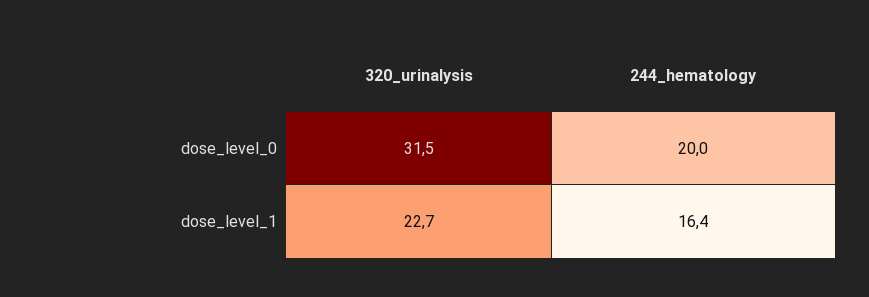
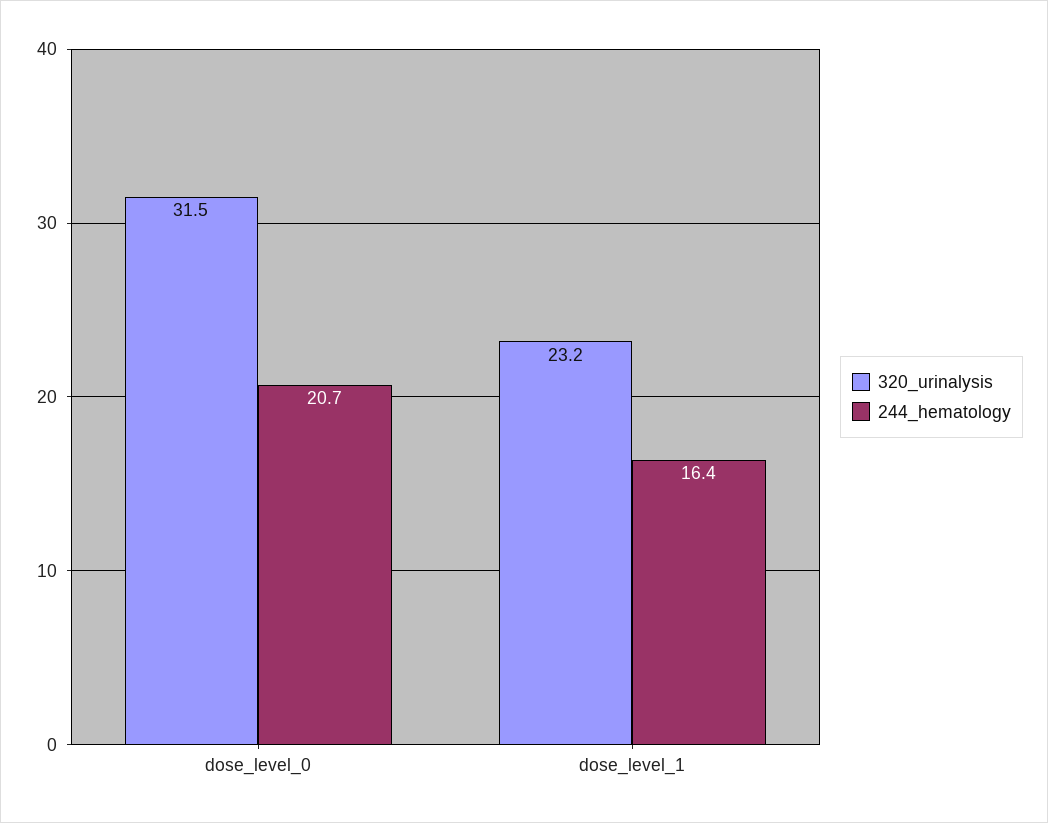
244_hematology, dose_level_0: 20 -> 20.7
320_urinalysis, dose_level_1: 22.7 -> 23.2

